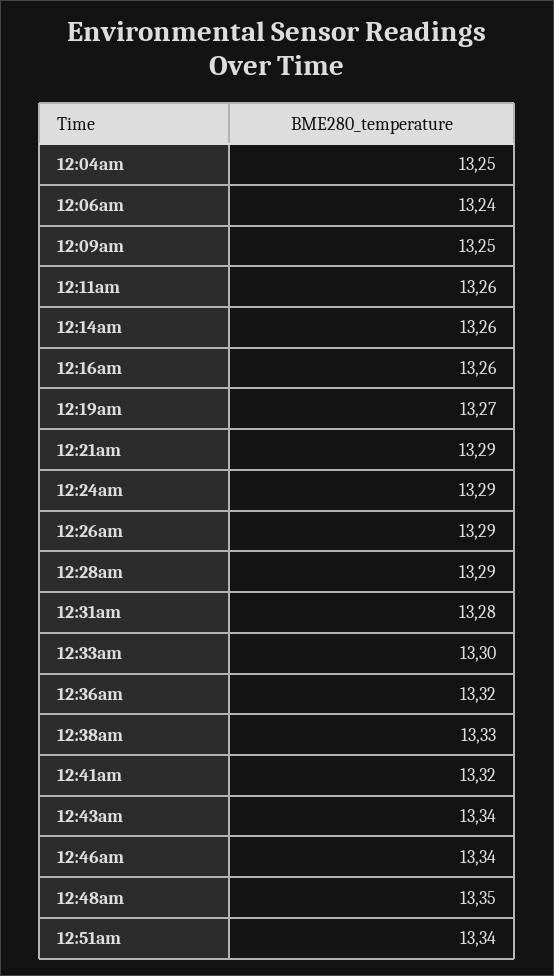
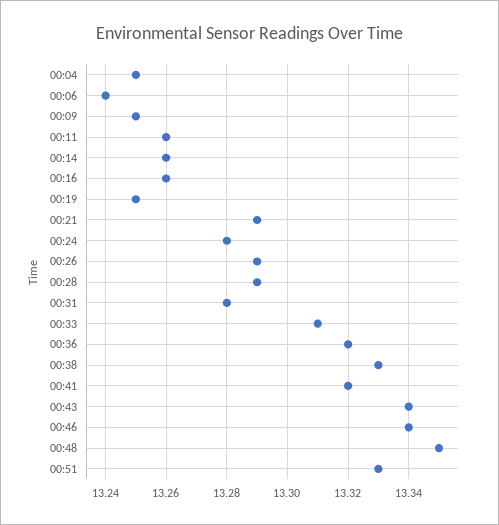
12:19am: 13.27 -> 13.25
12:24am: 13.29 -> 13.28
12:33am: 13.3 -> 13.31
12:51am: 13.34 -> 13.33

